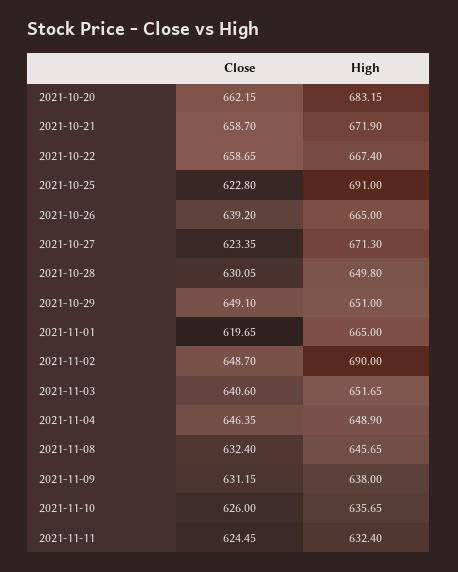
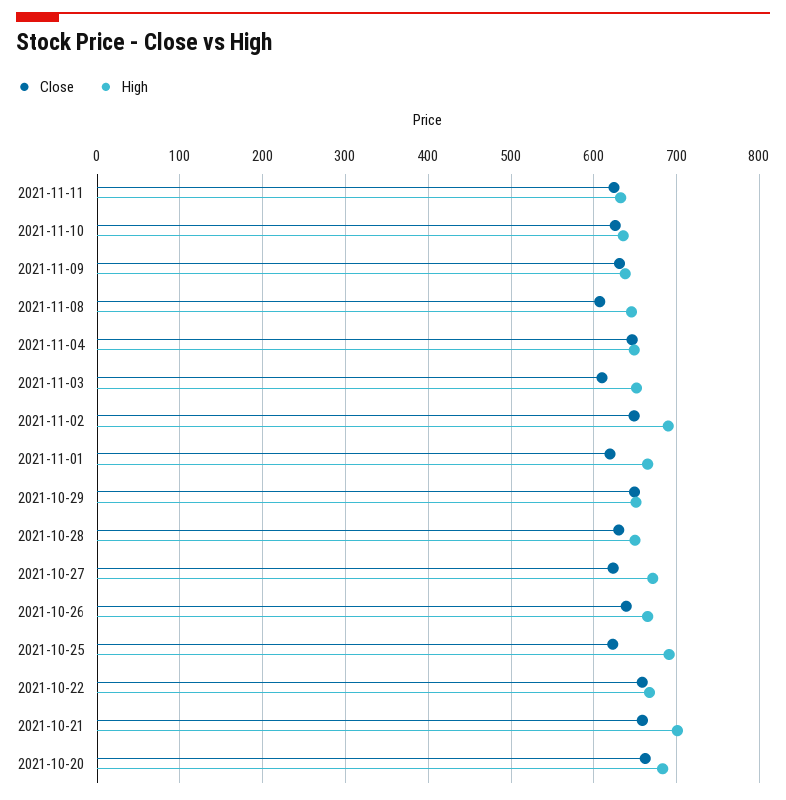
High, 2021-10-21: 671.9 -> 700
Close, 2021-11-03: 640.6 -> 610
Close, 2021-11-08: 632.4 -> 610

